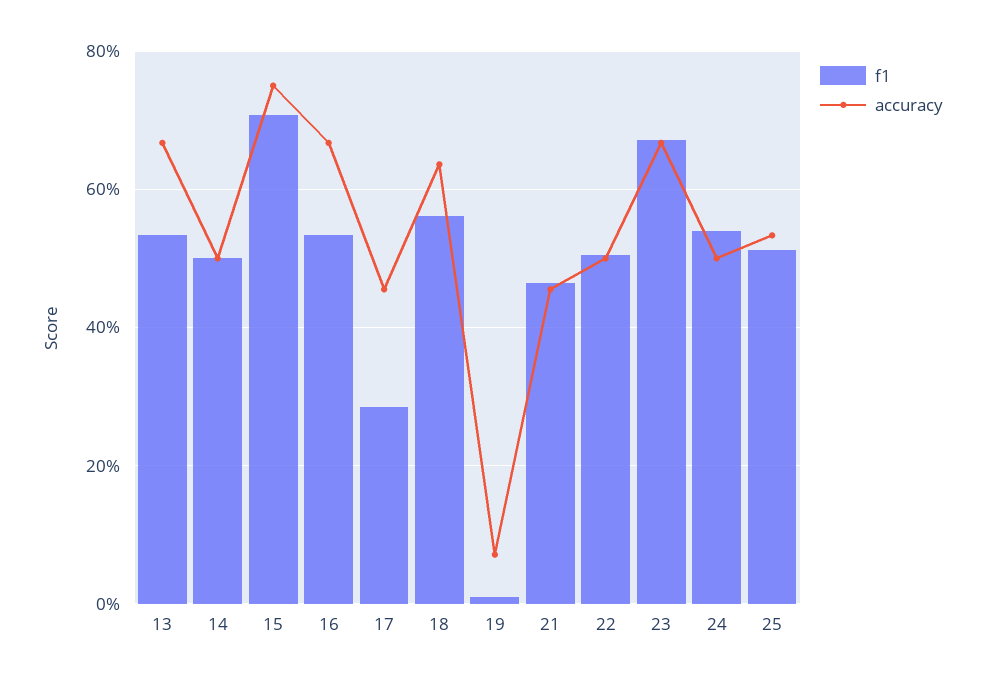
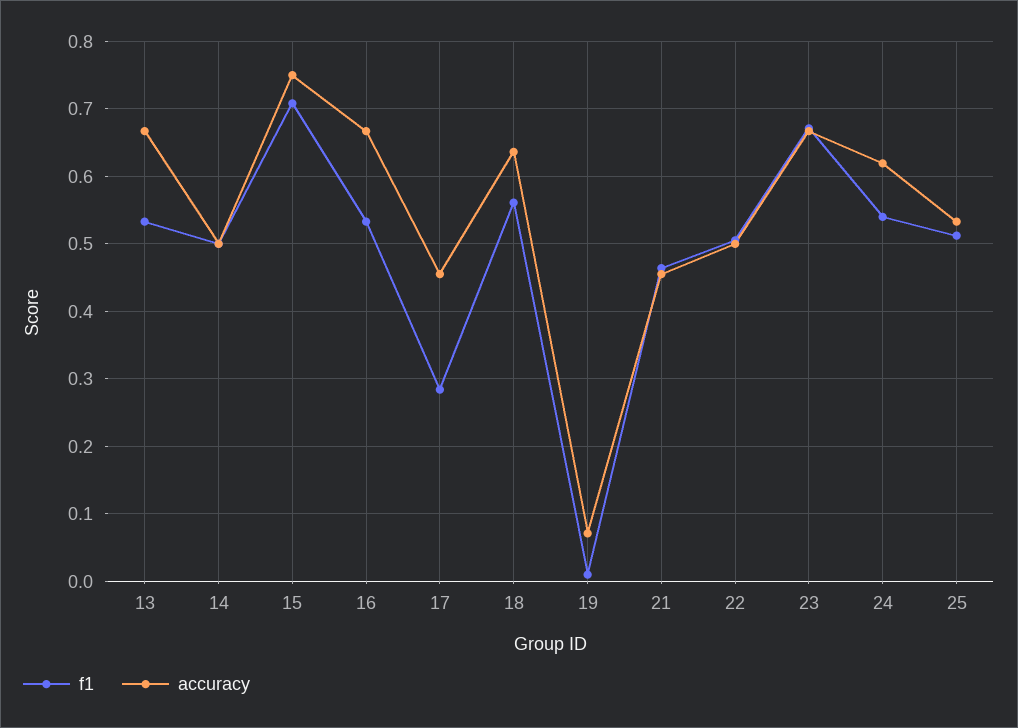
accuracy, 24: 0.5 -> 0.62

